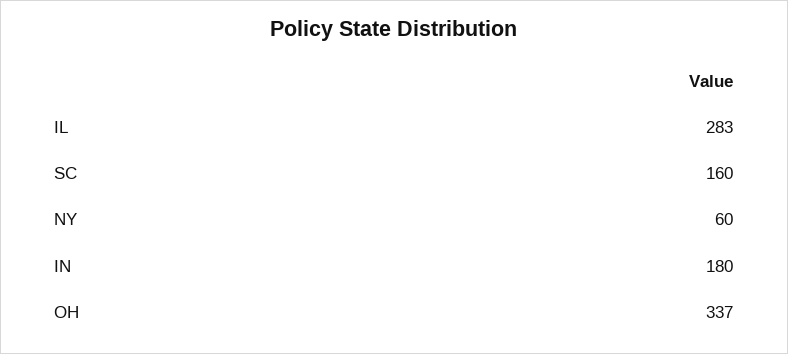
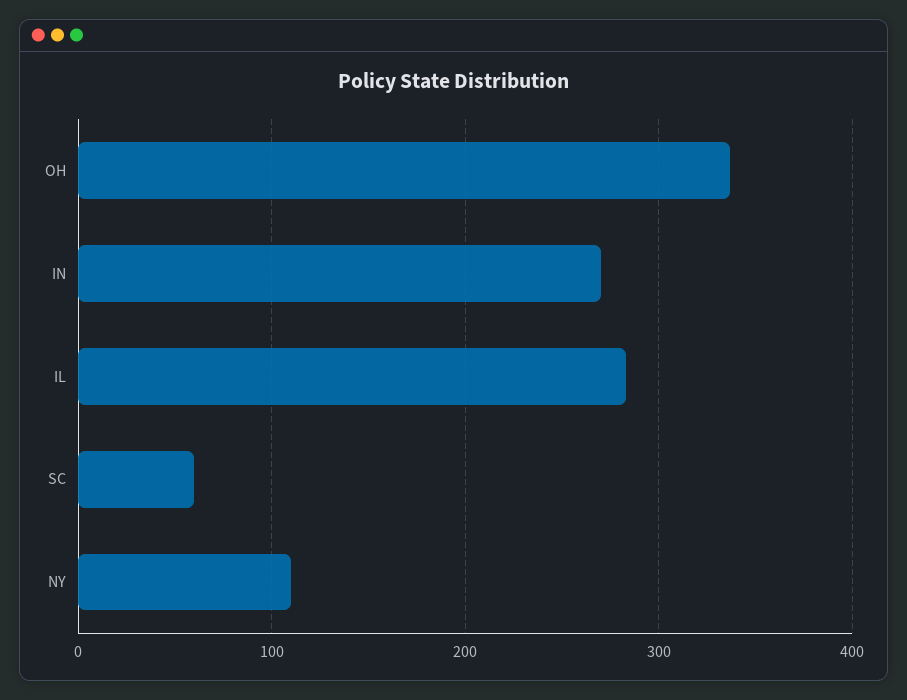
SC: 160 -> 60
NY: 60 -> 110
IN: 180 -> 270

